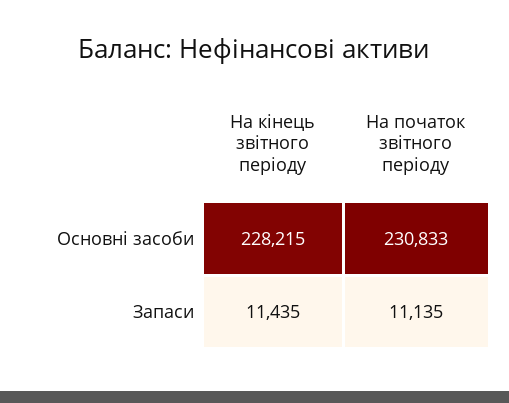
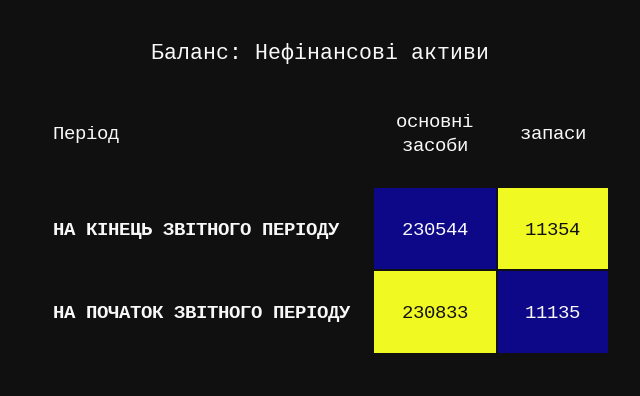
На кінець звітного періоду, Основні засоби: 228215 -> 230544
На кінець звітного періоду, Запаси: 11435 -> 11354

